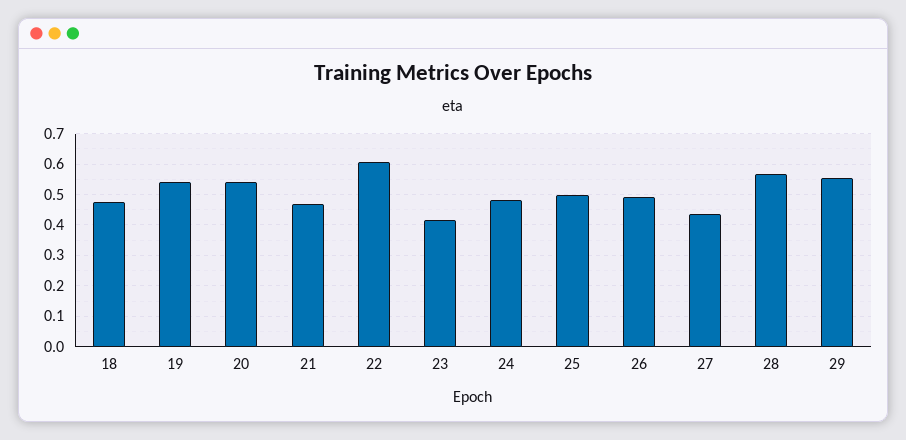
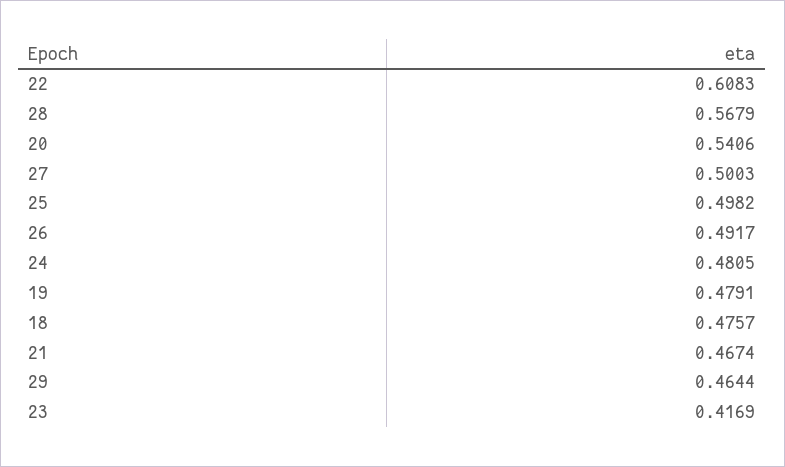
19: 0.54 -> 0.4791
27: 0.44 -> 0.5003
29: 0.56 -> 0.4644

